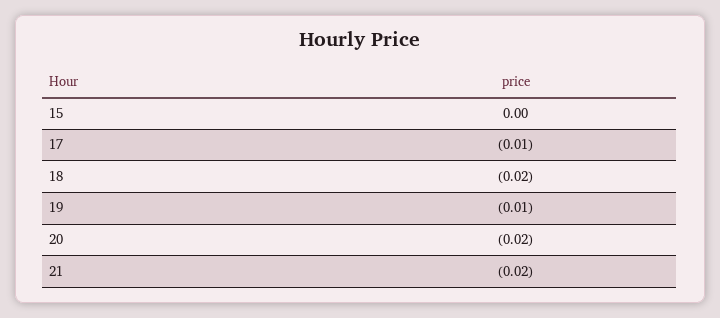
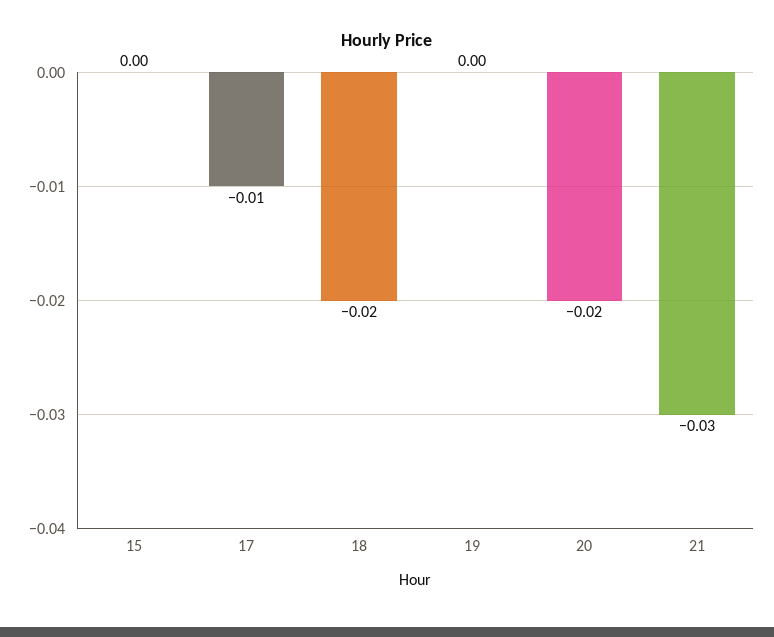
19: -0.01 -> 0
21: -0.02 -> -0.03

